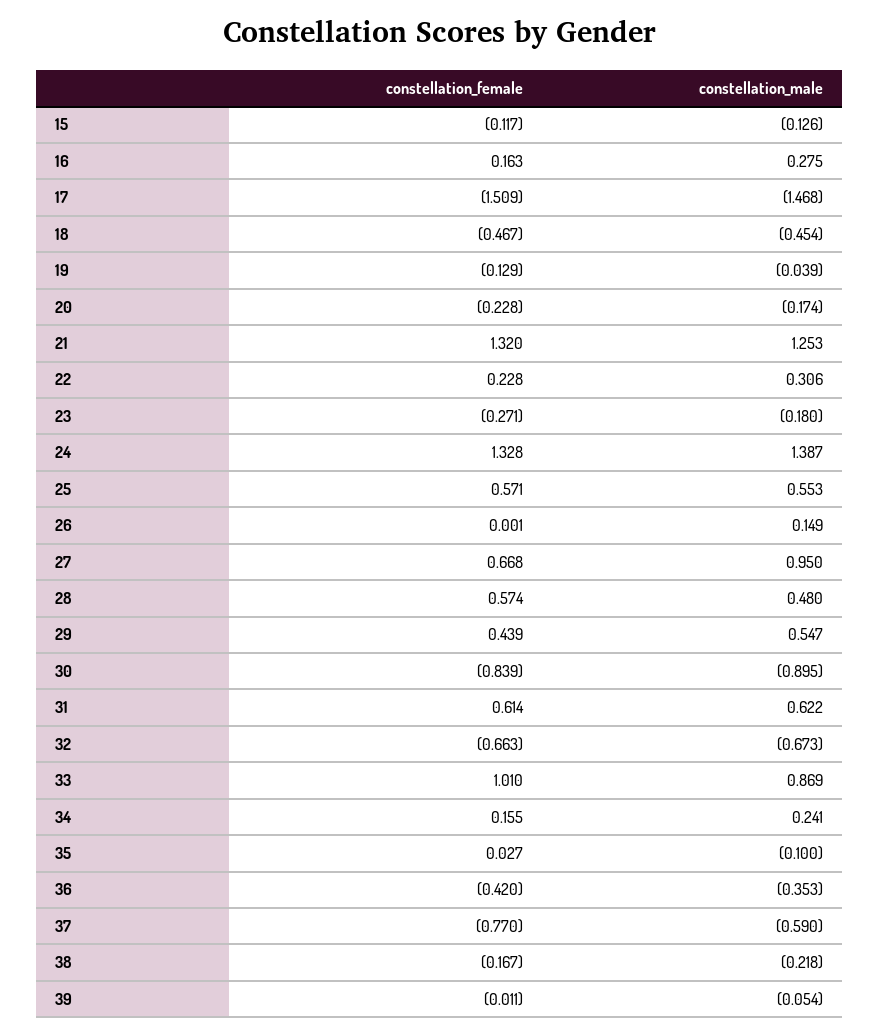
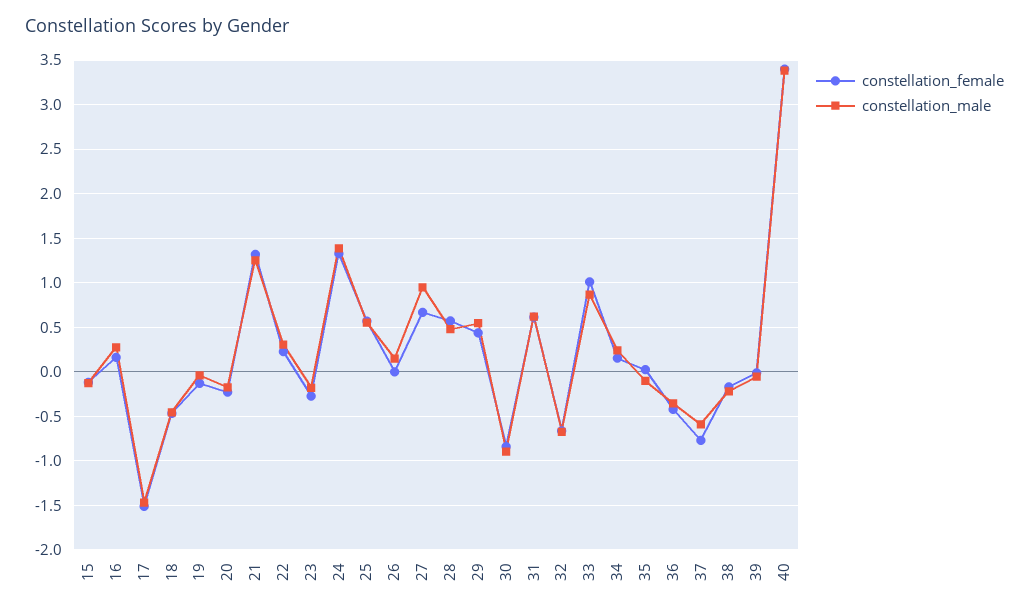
constellation_female, 40: none -> 3.4
constellation_male, 40: none -> 3.4

